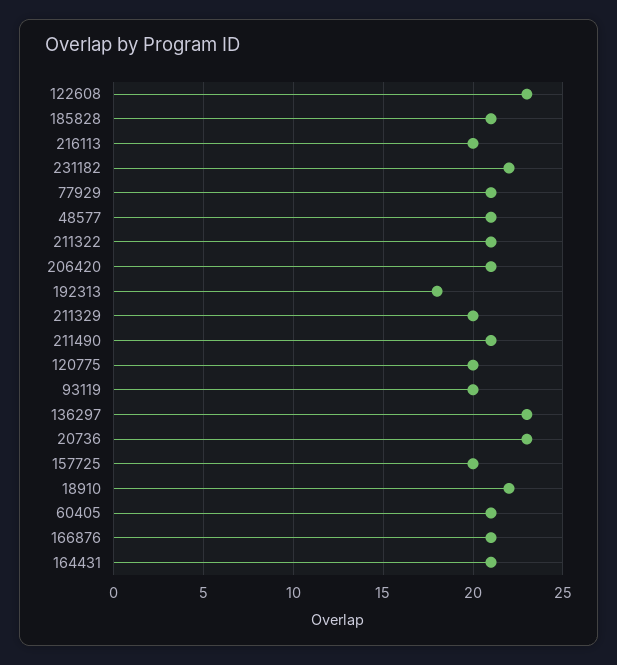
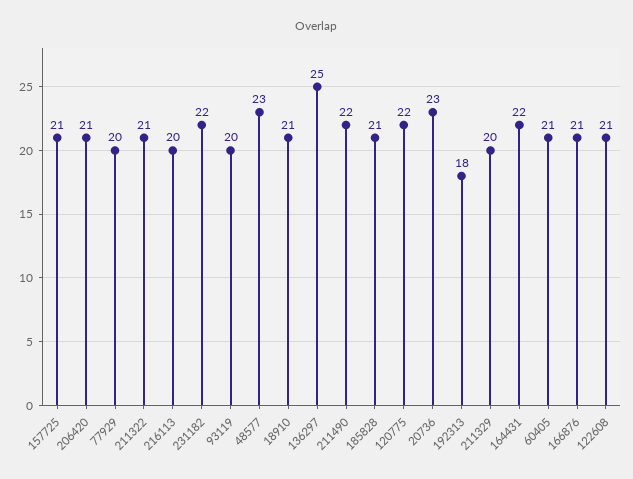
122608: 23 -> 21
77929: 21 -> 20
48577: 21 -> 23
211490: 21 -> 22
120775: 20 -> 22
136297: 23 -> 25
157725: 20 -> 21
18910: 22 -> 21
164431: 21 -> 22

